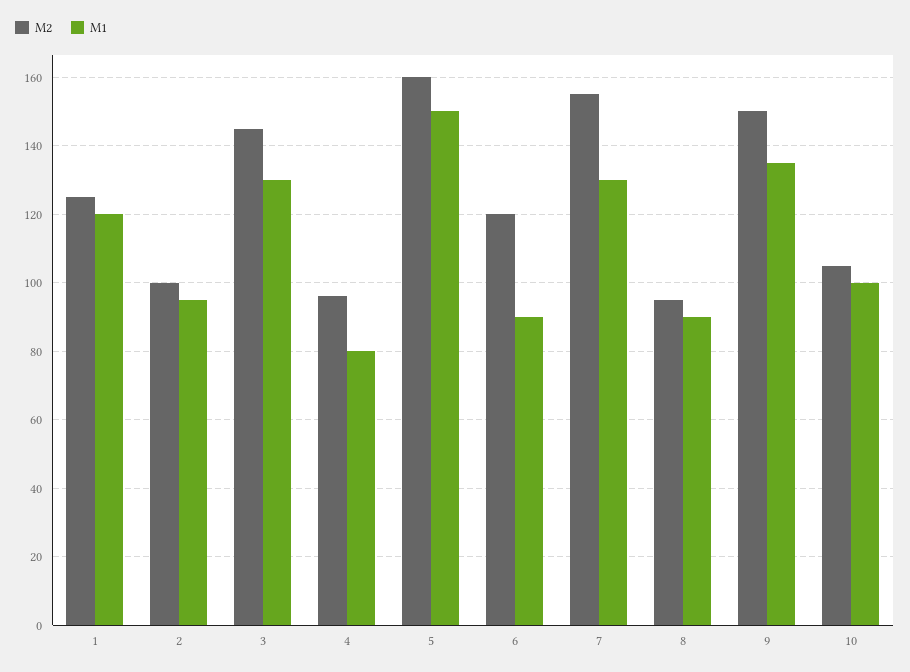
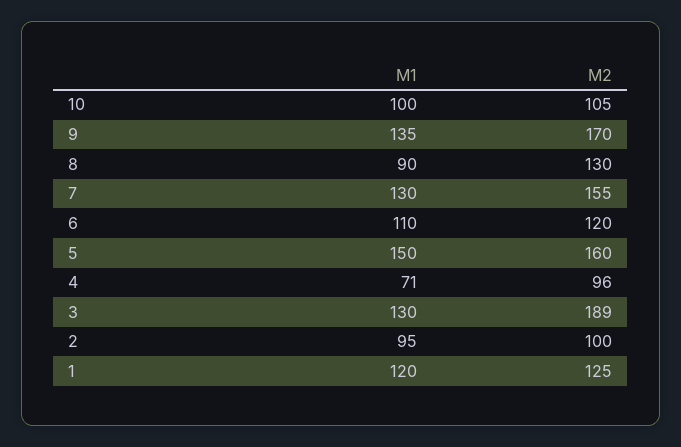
M2, 3: 145 -> 189
M1, 4: 80 -> 71
M1, 6: 90 -> 110
M2, 8: 95 -> 130
M2, 9: 150 -> 170

